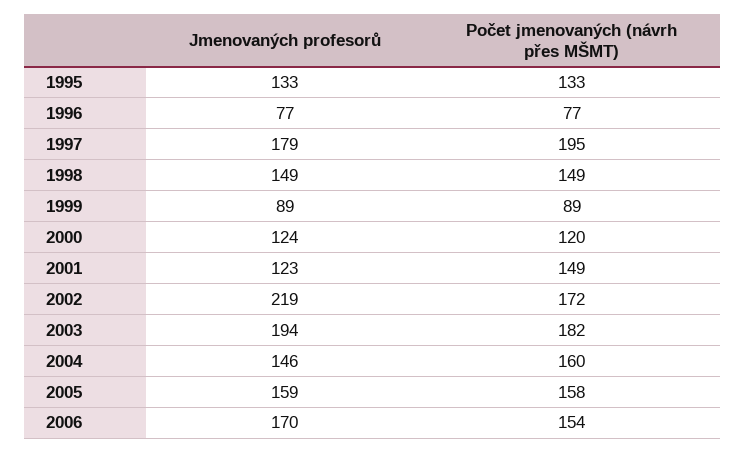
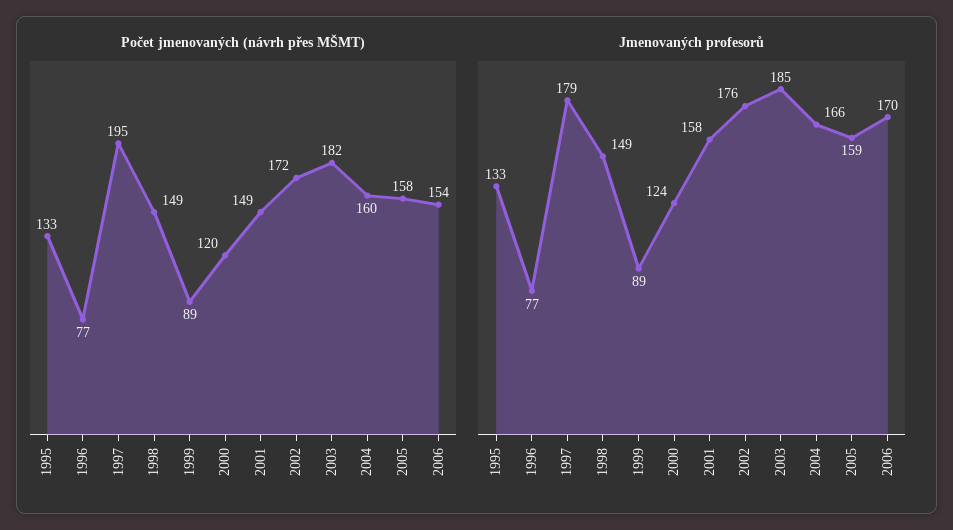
Jmenovaných profesorů, 2001: 123 -> 158
Jmenovaných profesorů, 2002: 219 -> 176
Jmenovaných profesorů, 2003: 194 -> 185
Jmenovaných profesorů, 2004: 146 -> 166

